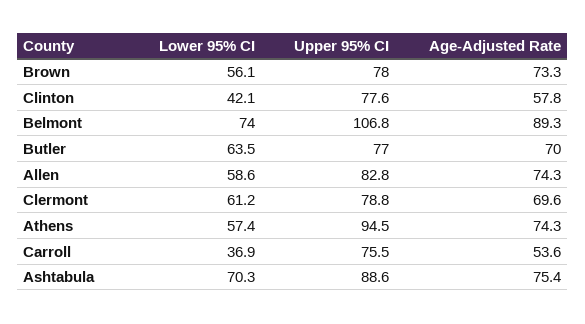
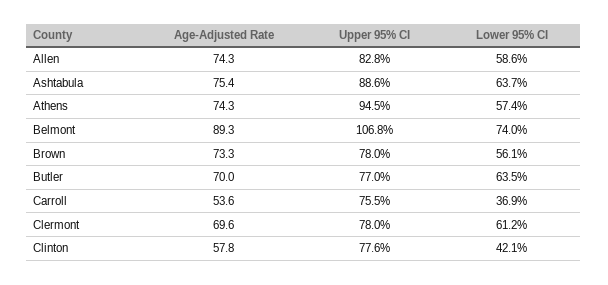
Upper 95% CI, Clermont: 78.8 -> 78
Lower 95% CI, Ashtabula: 70.3 -> 63.7

